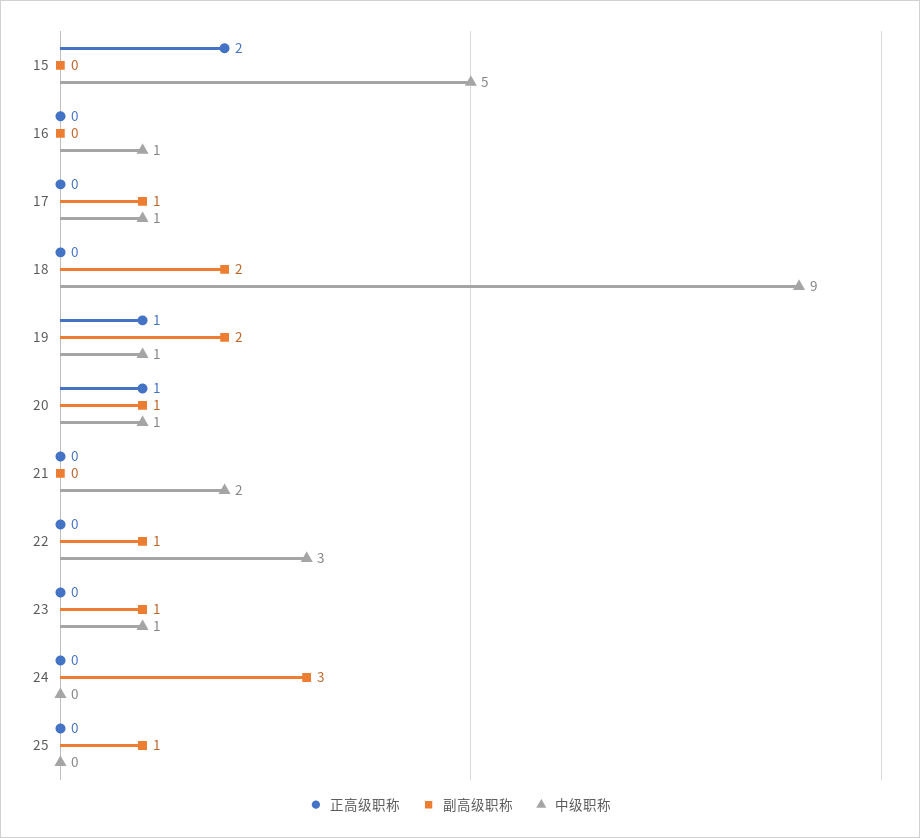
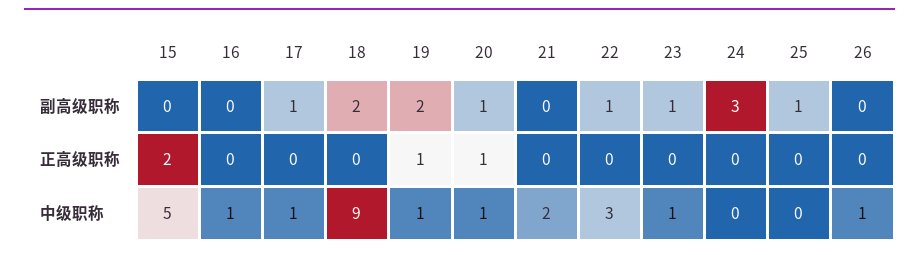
副高级职称, 26: none -> 0
正高级职称, 26: none -> 0
中级职称, 26: none -> 1

